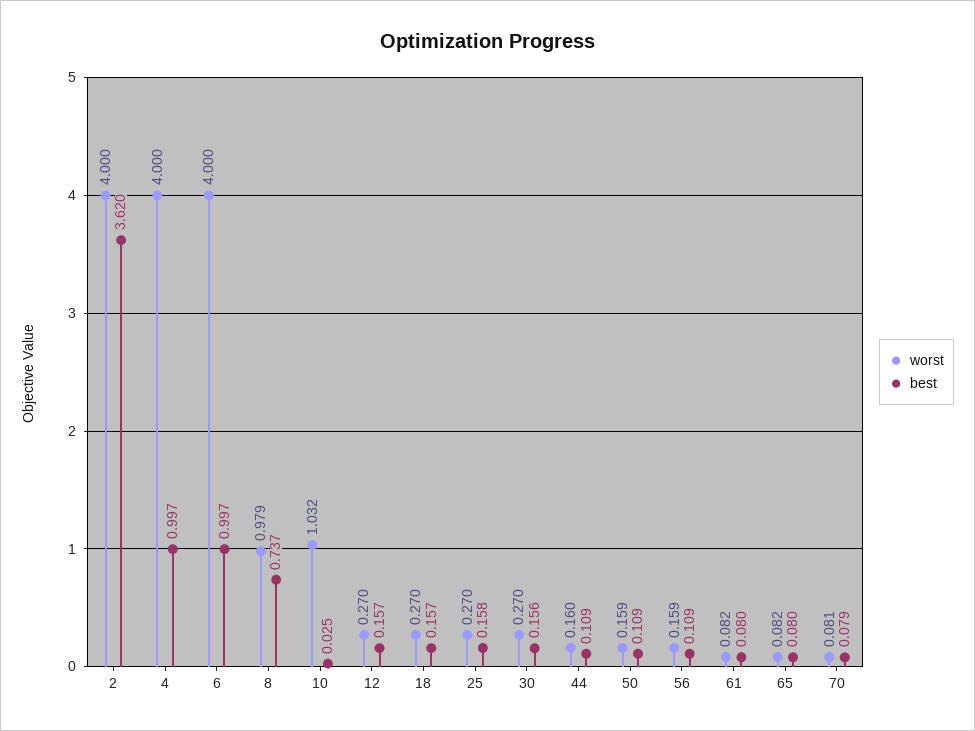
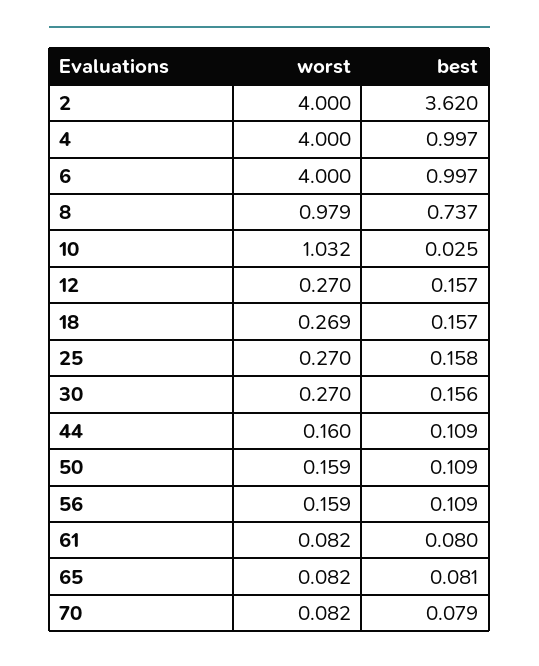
worst, 18: 0.27 -> 0.269
best, 65: 0.08 -> 0.081
worst, 70: 0.081 -> 0.082

